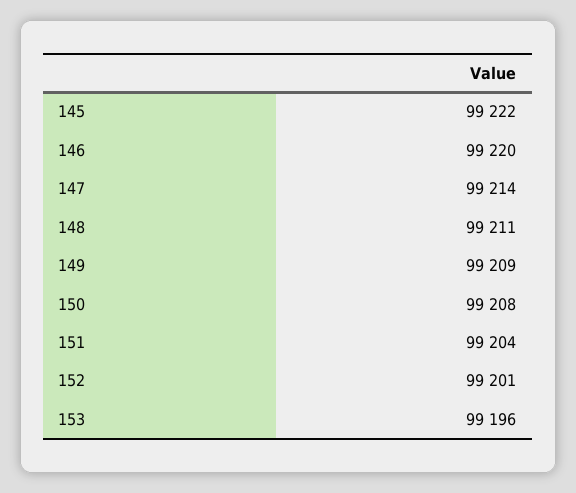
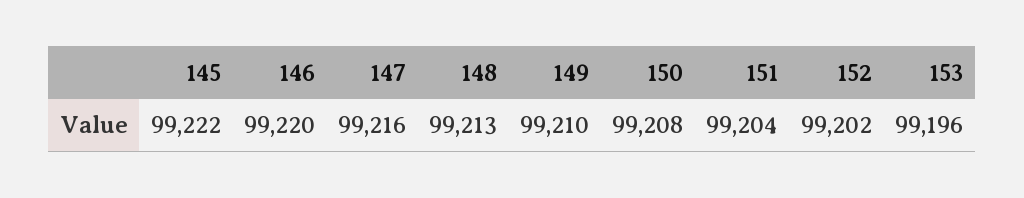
147: 99214 -> 99216
148: 99211 -> 99213
149: 99209 -> 99210
152: 99201 -> 99202

